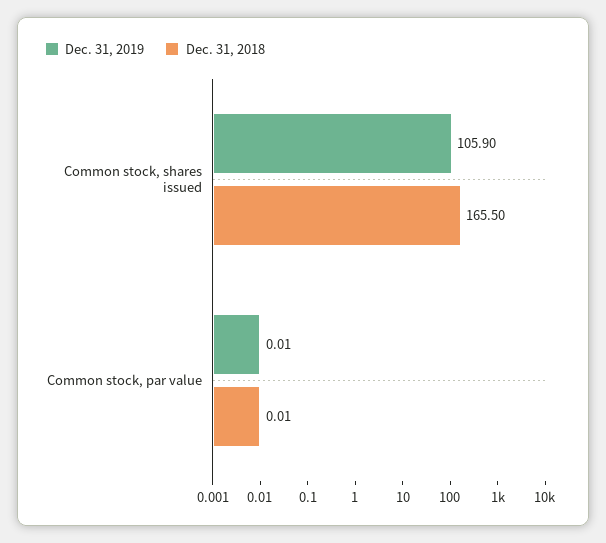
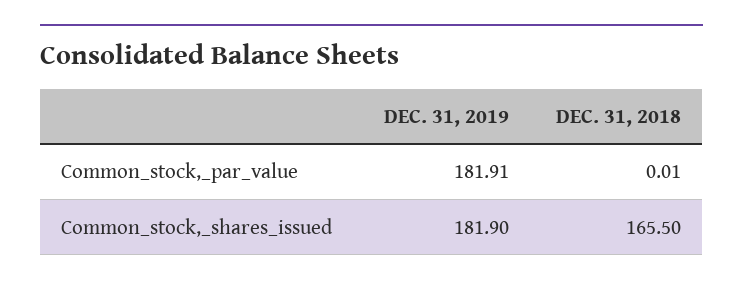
Dec. 31, 2019, Common stock, shares issued: 105.9 -> 181.9
Dec. 31, 2019, Common stock, par value: 0.01 -> 181.91

